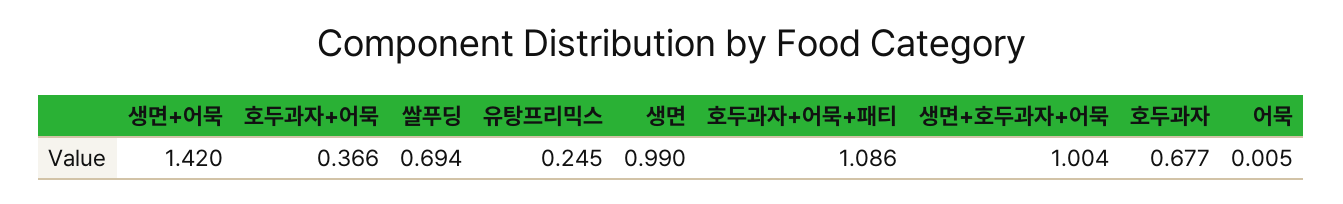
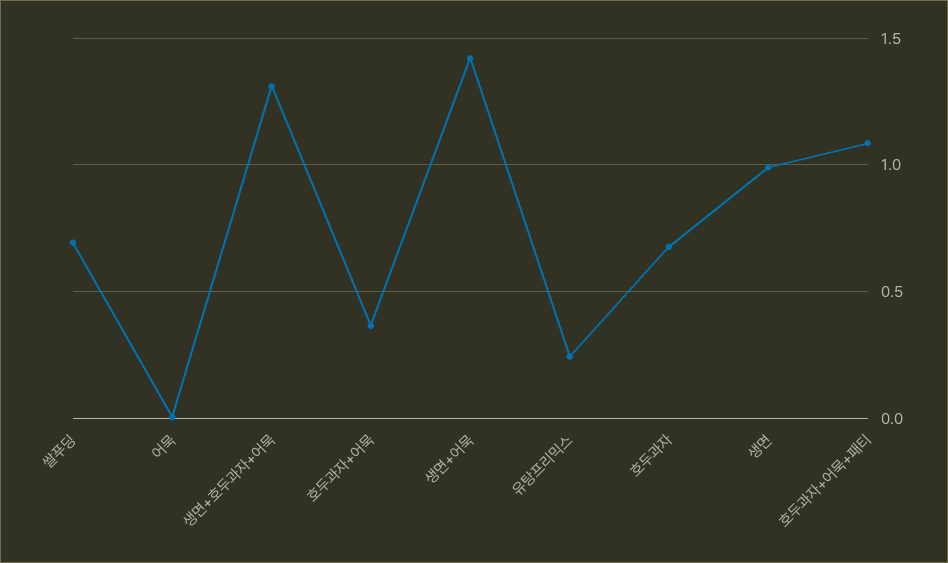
생면+호두과자+어묵: 1.004 -> 1.3

